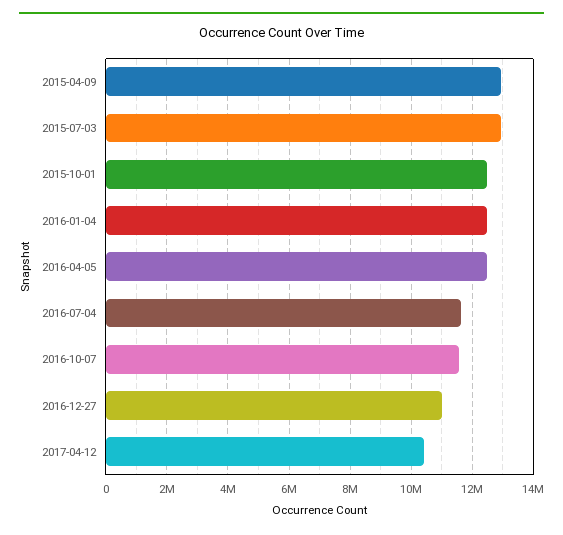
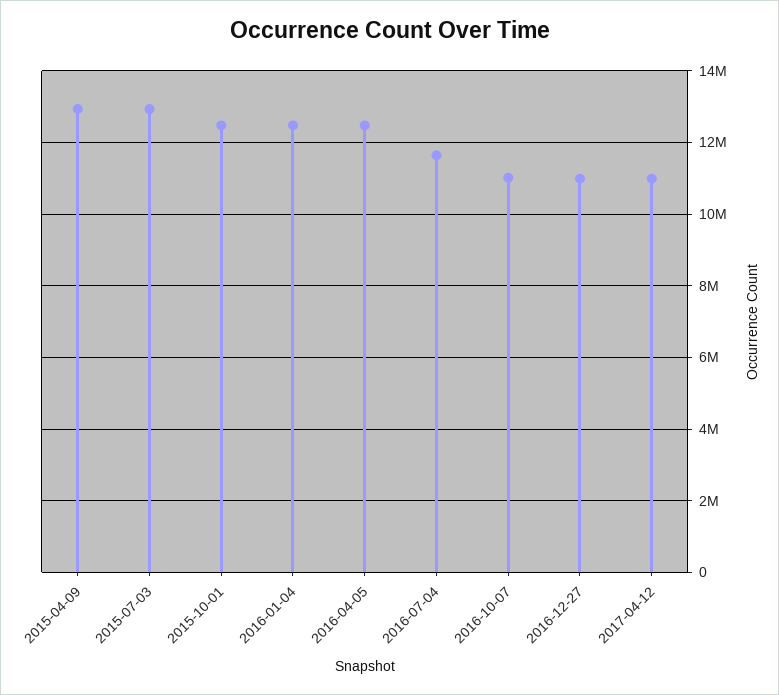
2016-10-07: 11600000 -> 11000000
2017-04-12: 10400000 -> 11000000

